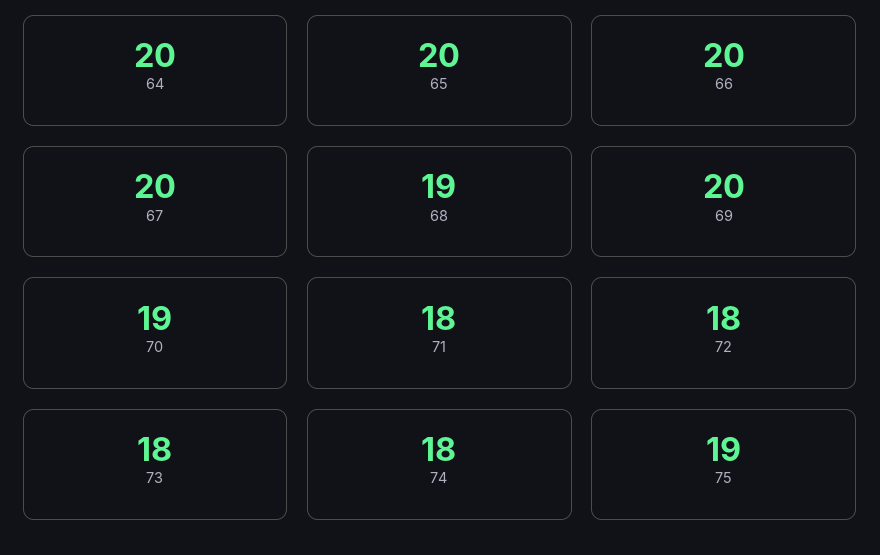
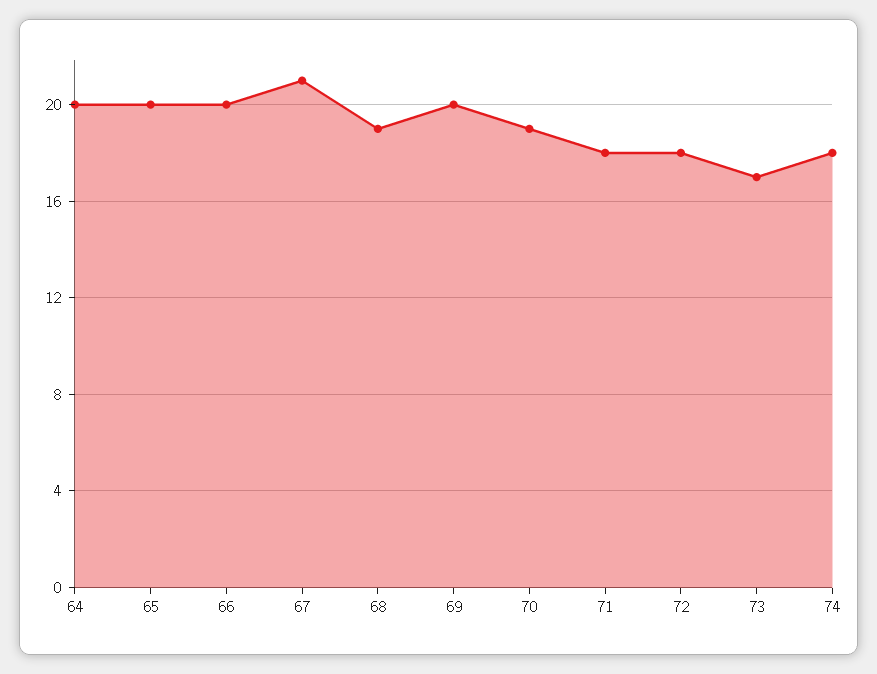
67: 20 -> 21
73: 18 -> 17
75: 19 -> none

